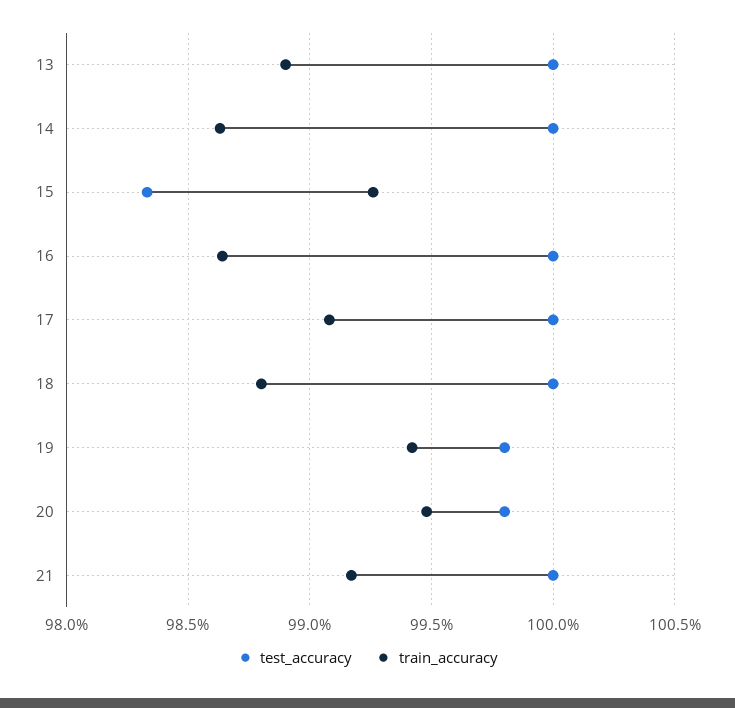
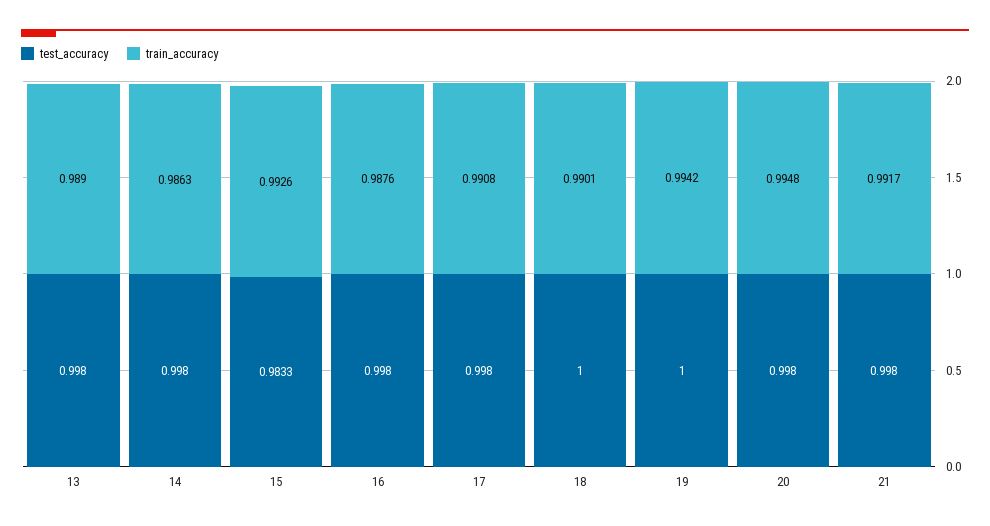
test_accuracy, 13: 1 -> 0.998
test_accuracy, 14: 1 -> 0.998
test_accuracy, 16: 1 -> 0.998
train_accuracy, 16: 0.9865 -> 0.9876
test_accuracy, 17: 1 -> 0.998
train_accuracy, 18: 0.988 -> 0.9901
test_accuracy, 19: 0.998 -> 1
test_accuracy, 21: 1 -> 0.998

